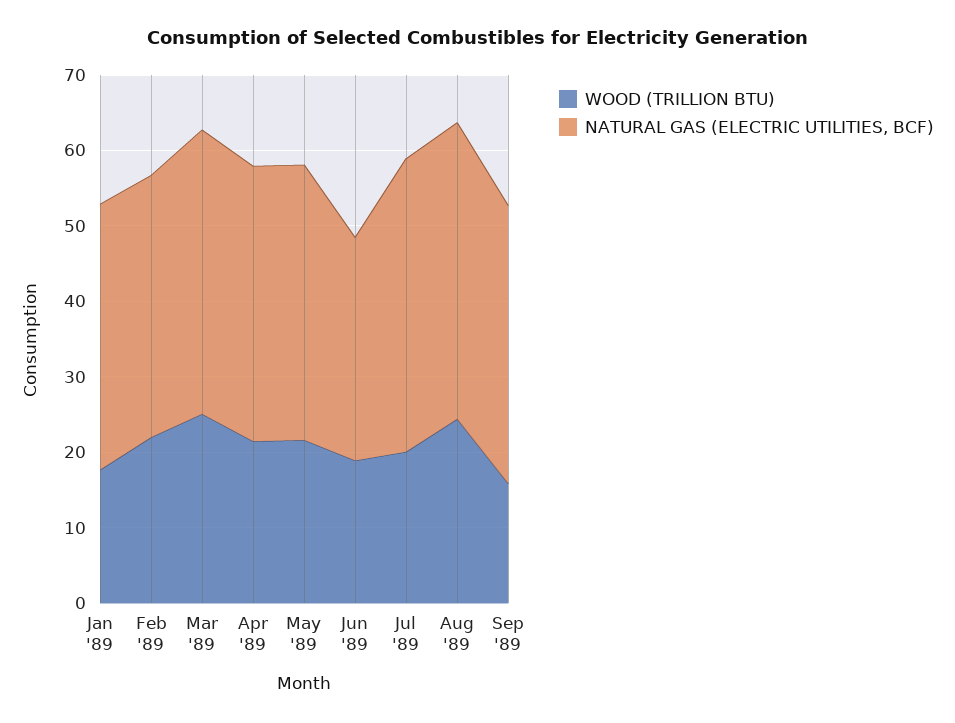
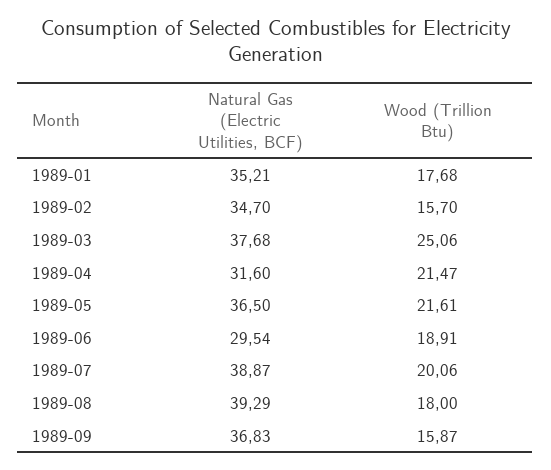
WOOD (TRILLION BTU), Feb '89: 22 -> 15.7
NATURAL GAS (ELECTRIC UTILITIES, BCF), Apr '89: 36 -> 31.6
WOOD (TRILLION BTU), Aug '89: 24 -> 18

